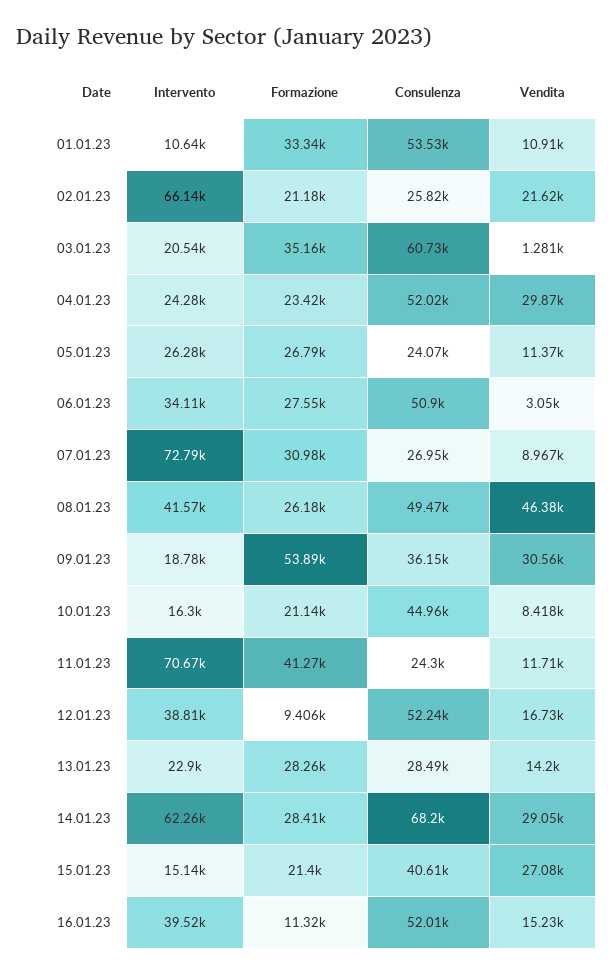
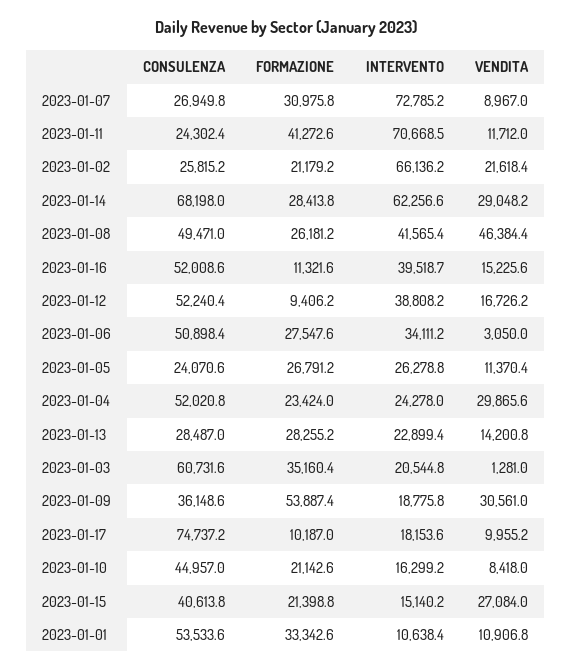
Consulenza, 2023-01-17: none -> 74737.2
Formazione, 2023-01-17: none -> 10187
Intervento, 2023-01-17: none -> 18153.6
Vendita, 2023-01-17: none -> 9955.2

